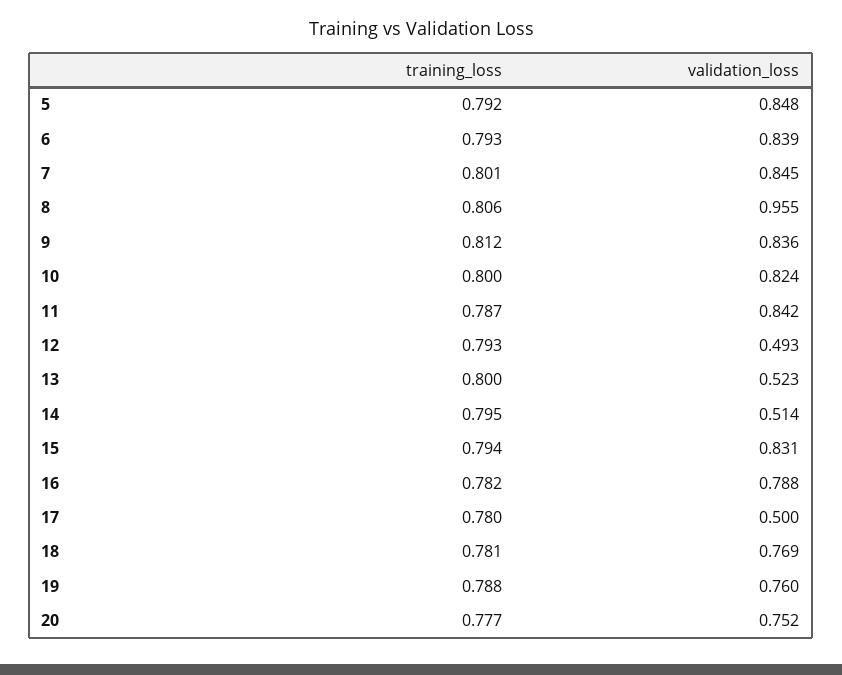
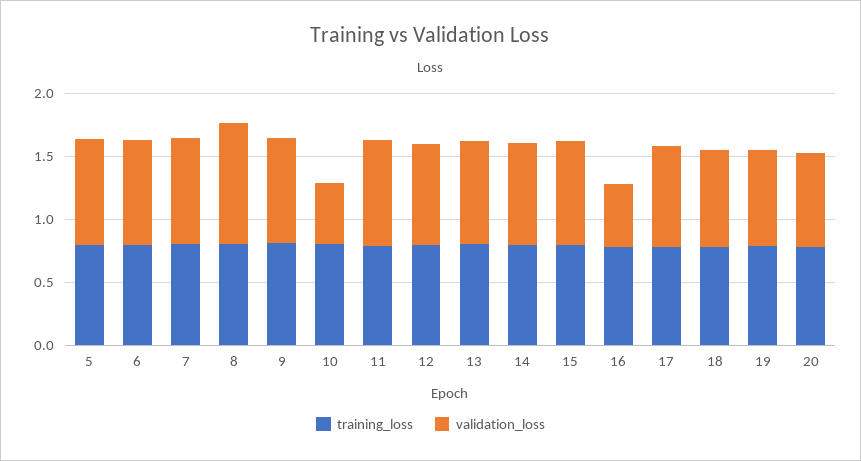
validation_loss, 10: 0.824 -> 0.5
validation_loss, 12: 0.493 -> 0.8
validation_loss, 13: 0.523 -> 0.8
validation_loss, 14: 0.514 -> 0.8
validation_loss, 16: 0.788 -> 0.5
validation_loss, 17: 0.5 -> 0.8

